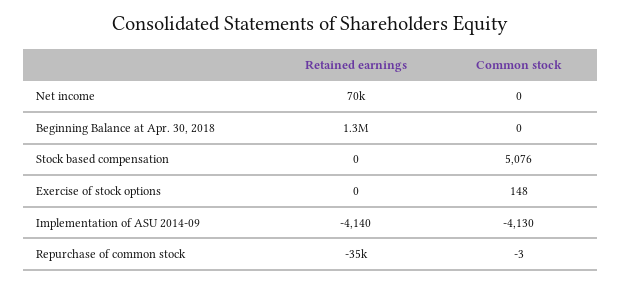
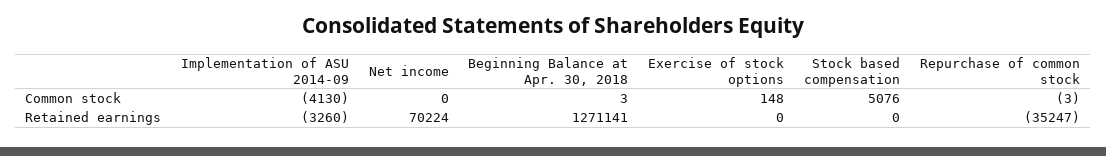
Common stock, Beginning Balance at Apr. 30, 2018: 0 -> 3
Retained earnings, Implementation of ASU 2014-09: -4140 -> -3260

